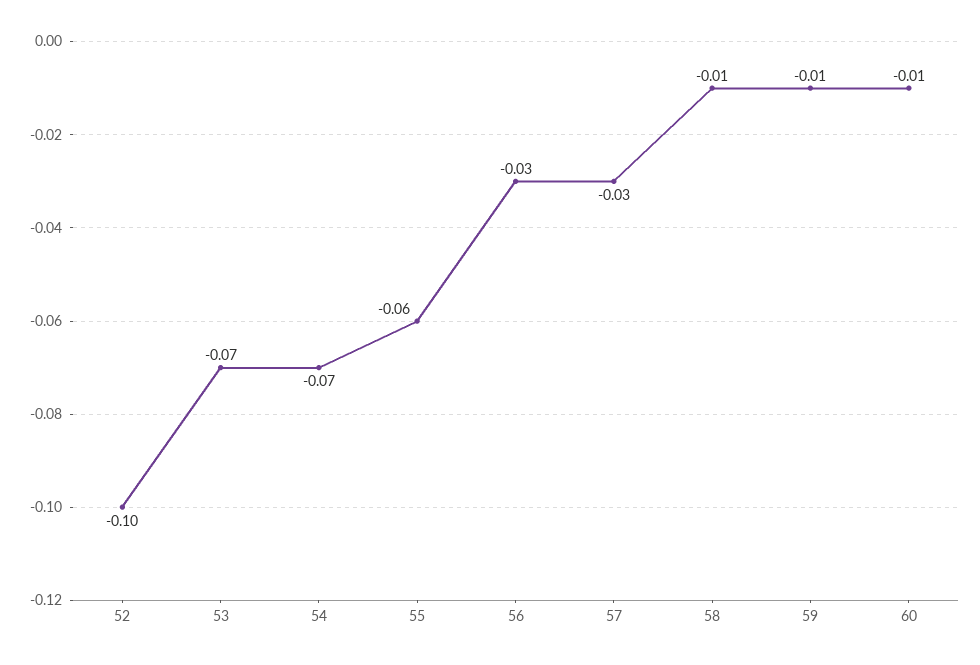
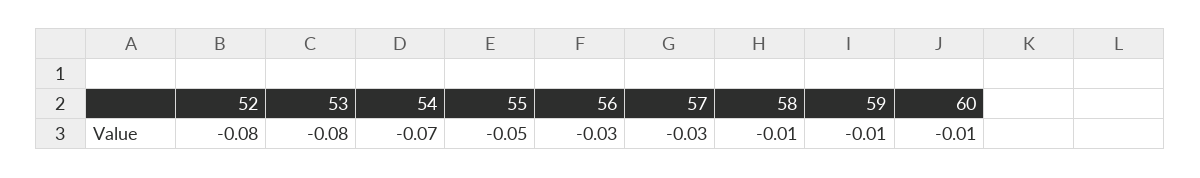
52: -0.1 -> -0.08
53: -0.07 -> -0.08
55: -0.06 -> -0.05

